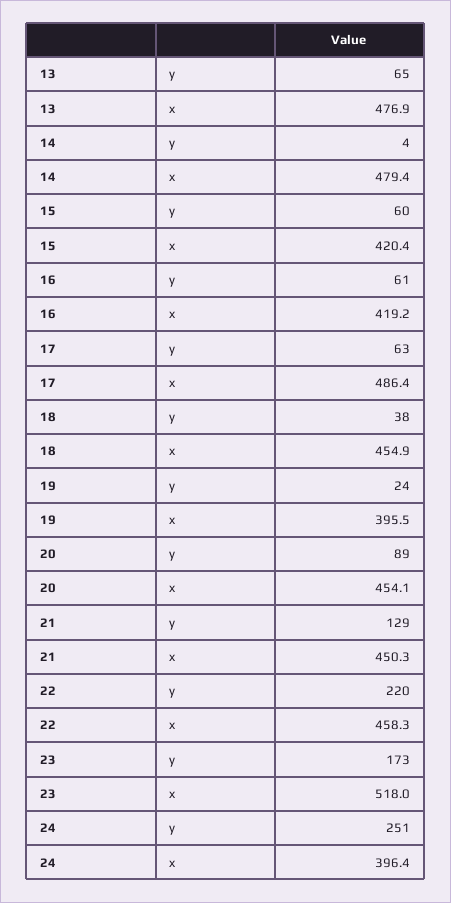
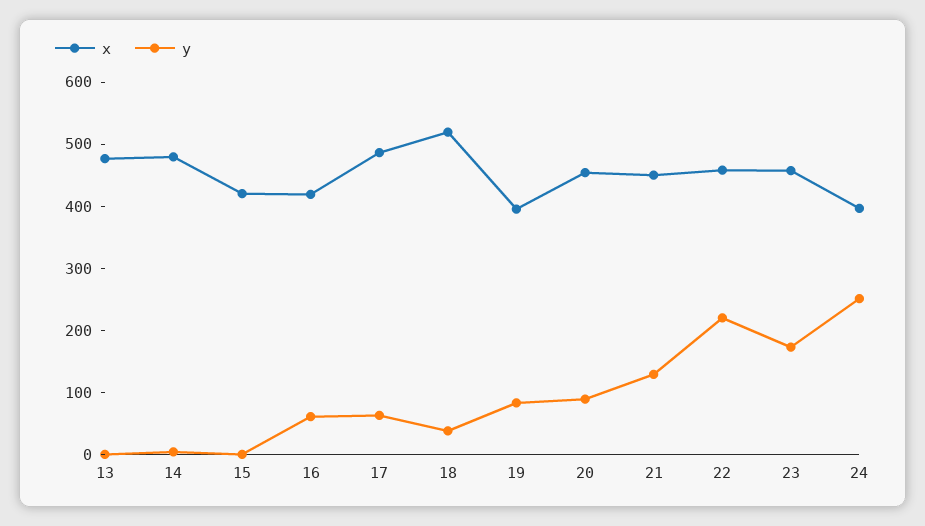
y, 13: 65 -> 0
y, 15: 60 -> 0
x, 18: 454.9 -> 520
y, 19: 24 -> 80
x, 23: 518 -> 460

